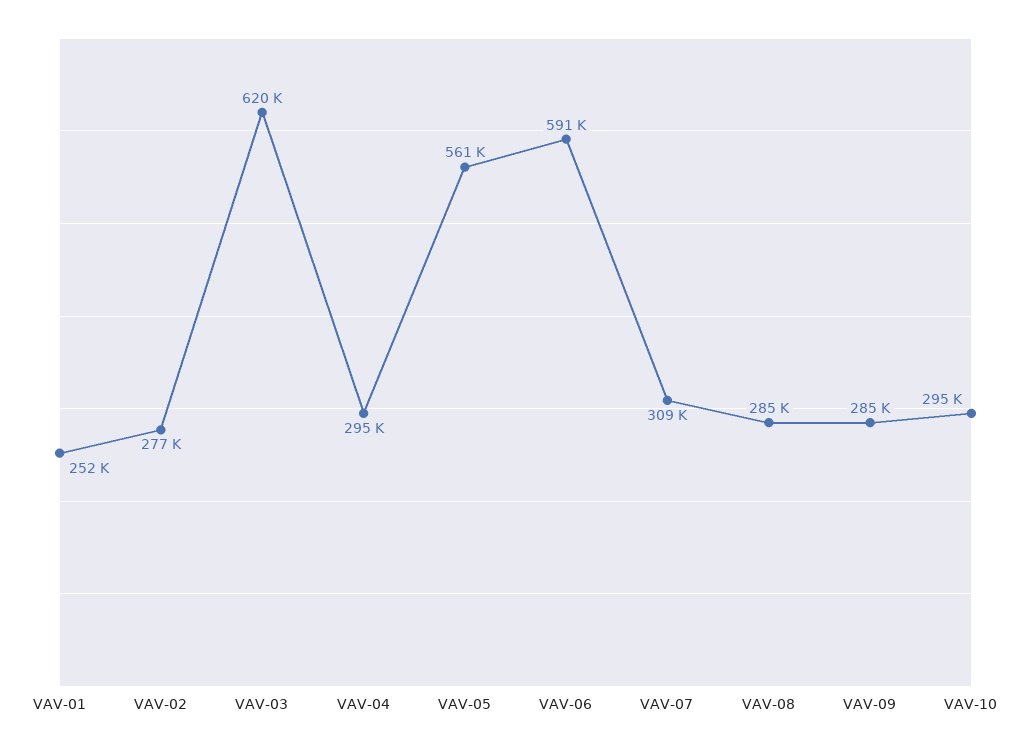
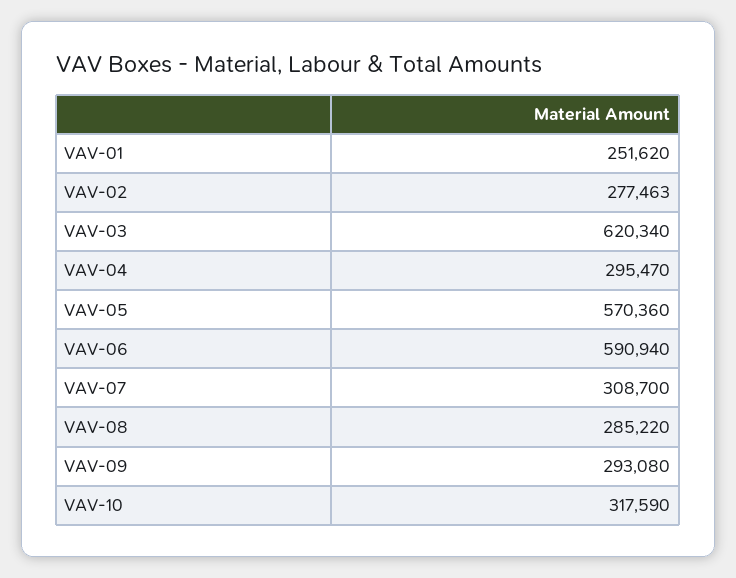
VAV-05: 561000 -> 570360
VAV-09: 285000 -> 293080
VAV-10: 295000 -> 317590

